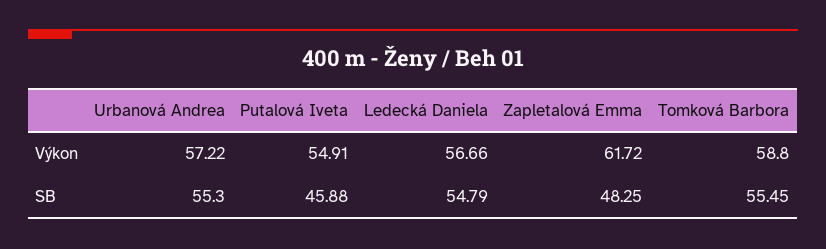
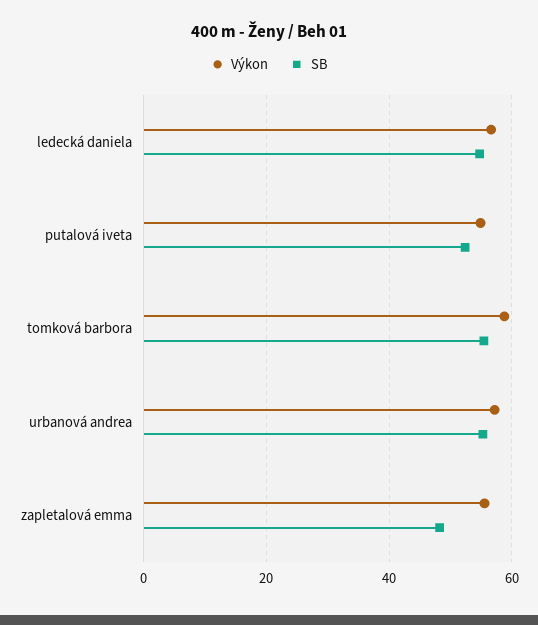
Výkon, Zapletalová Emma: 61.72 -> 56
SB, Putalová Iveta: 45.88 -> 52

